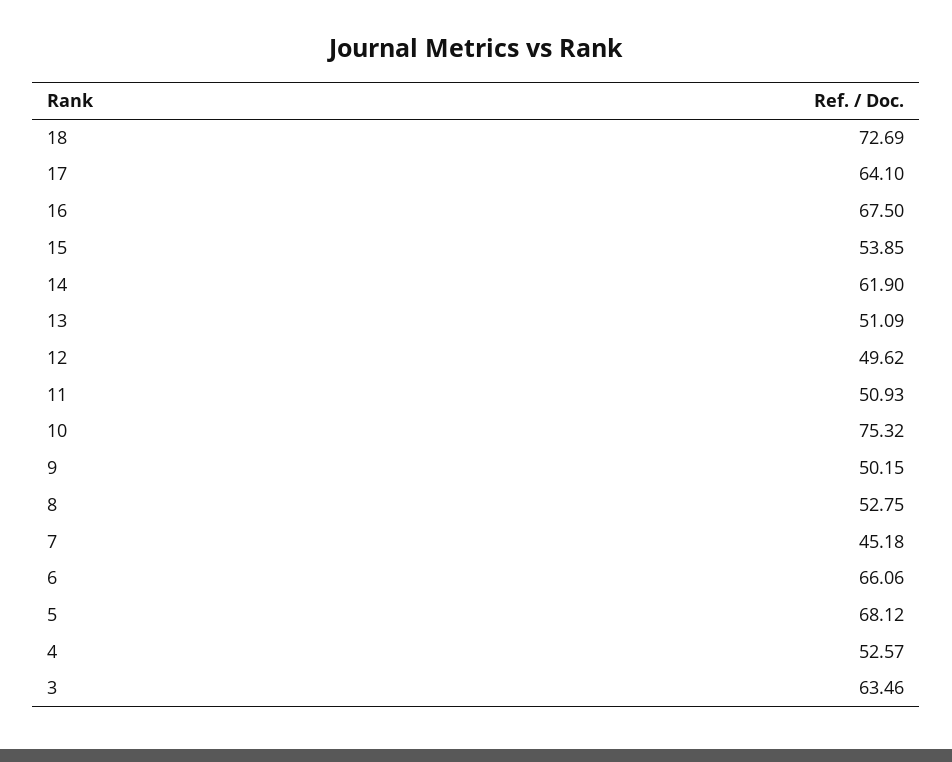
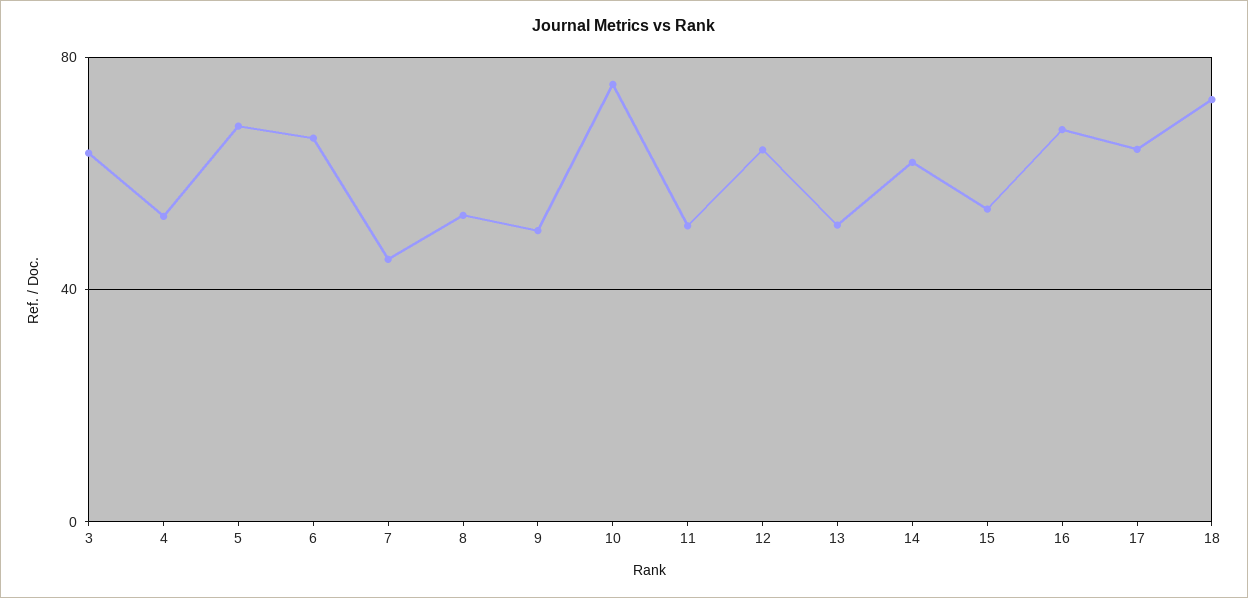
12: 49.62 -> 65

